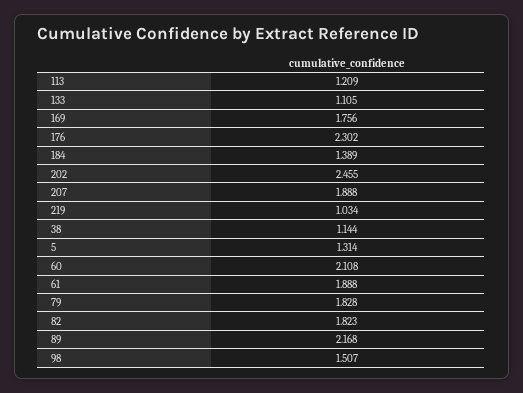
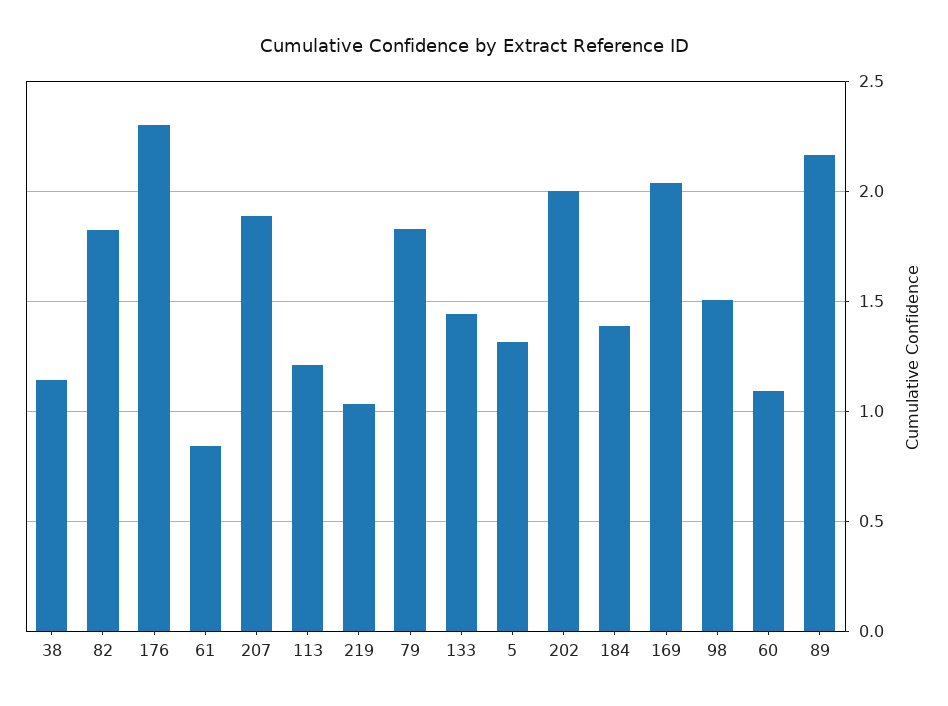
133: 1.105 -> 1.45
169: 1.756 -> 2.05
202: 2.455 -> 2
60: 2.108 -> 1.1
61: 1.888 -> 0.85

